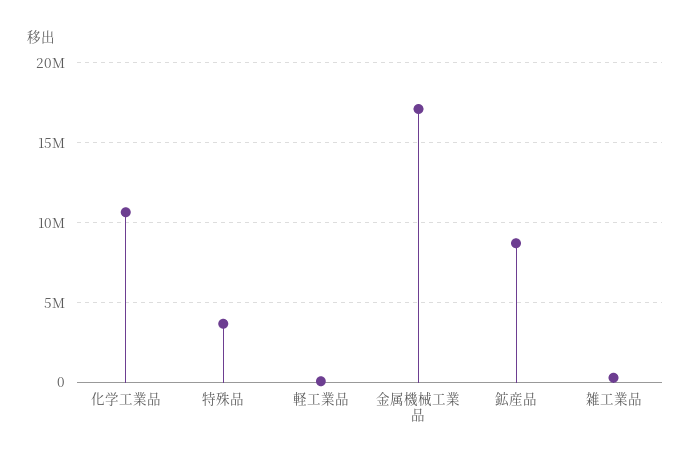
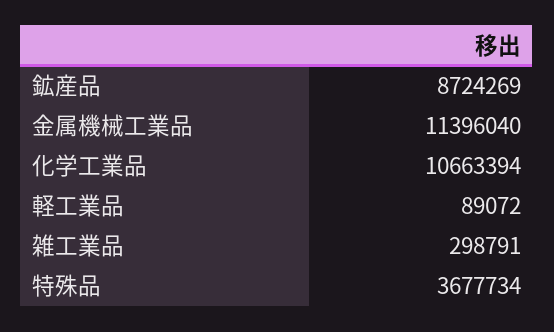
金属機械工業品: 17000000 -> 11396040

